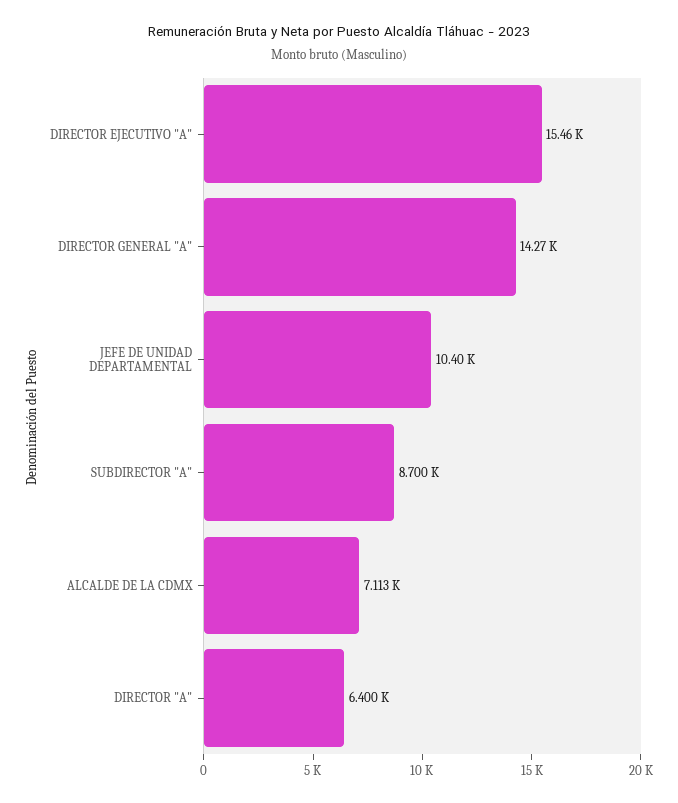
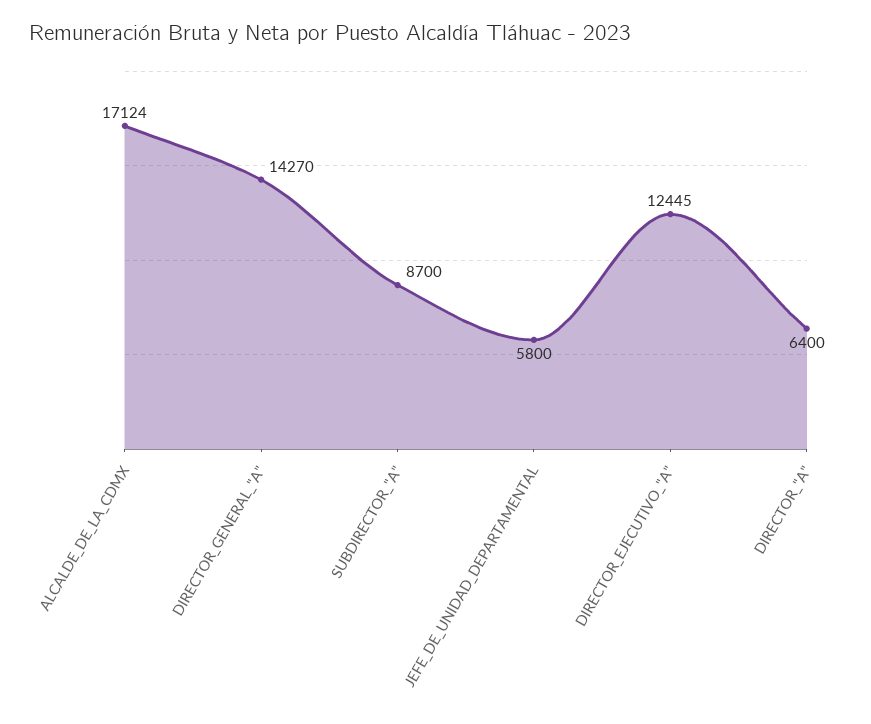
DIRECTOR EJECUTIVO "A": 15460 -> 12445
JEFE DE UNIDAD DEPARTAMENTAL: 10400 -> 5800
ALCALDE DE LA CDMX: 7113 -> 17124

